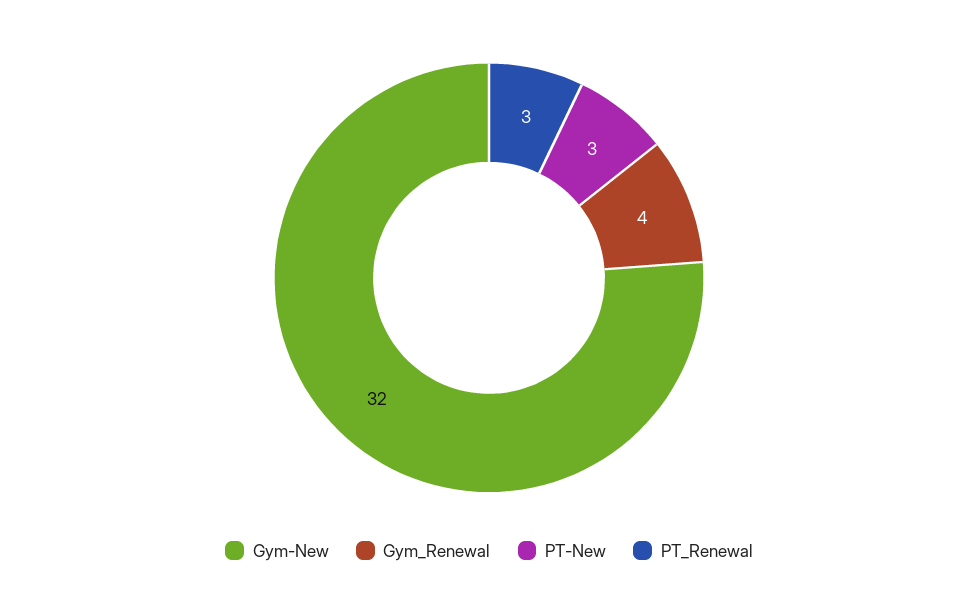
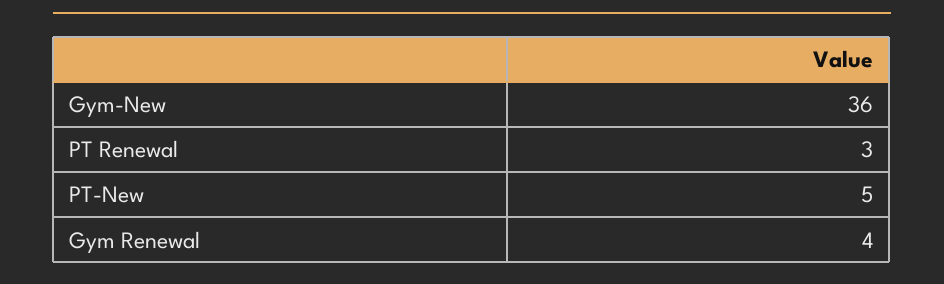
Gym-New: 32 -> 36
PT-New: 3 -> 5

